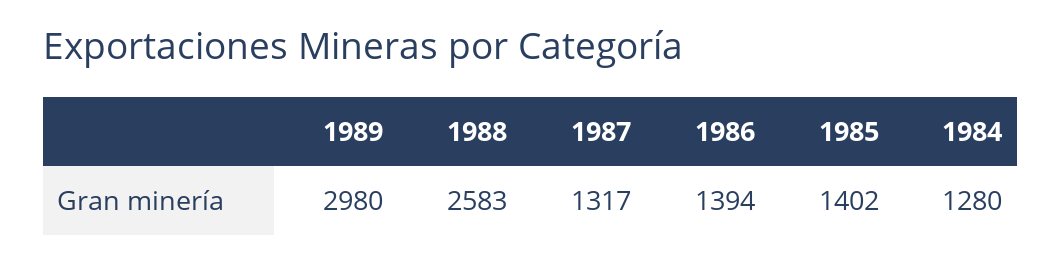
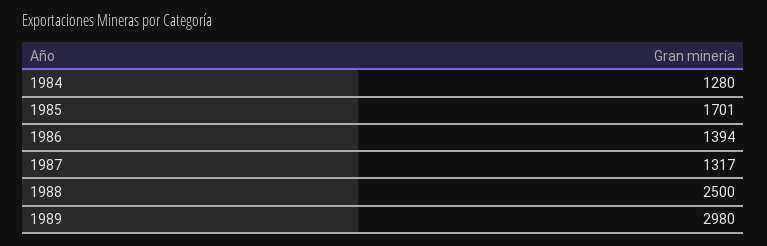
1988: 2583 -> 2500
1985: 1402 -> 1701

